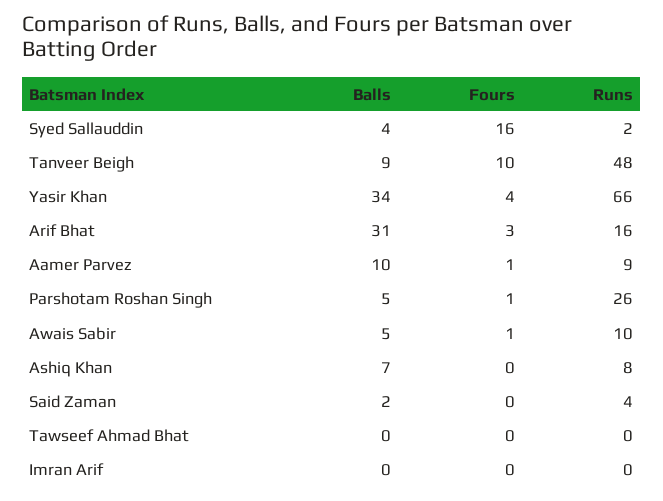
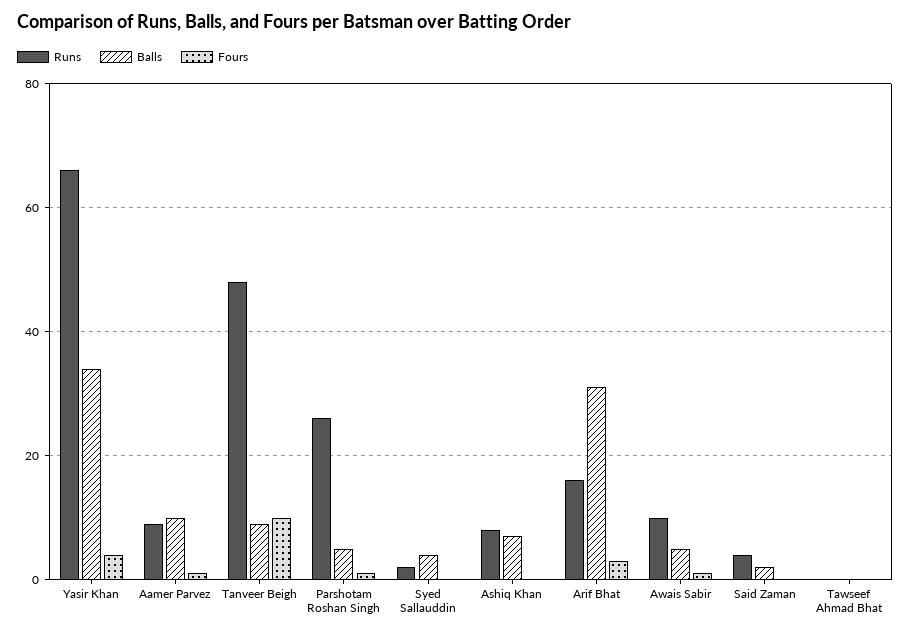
Fours, Syed Sallauddin: 16 -> 0
Balls, Imran Arif: 0 -> none
Fours, Imran Arif: 0 -> none
Runs, Imran Arif: 0 -> none

